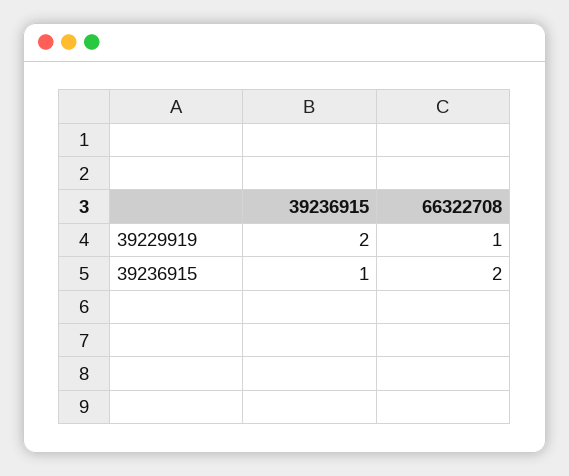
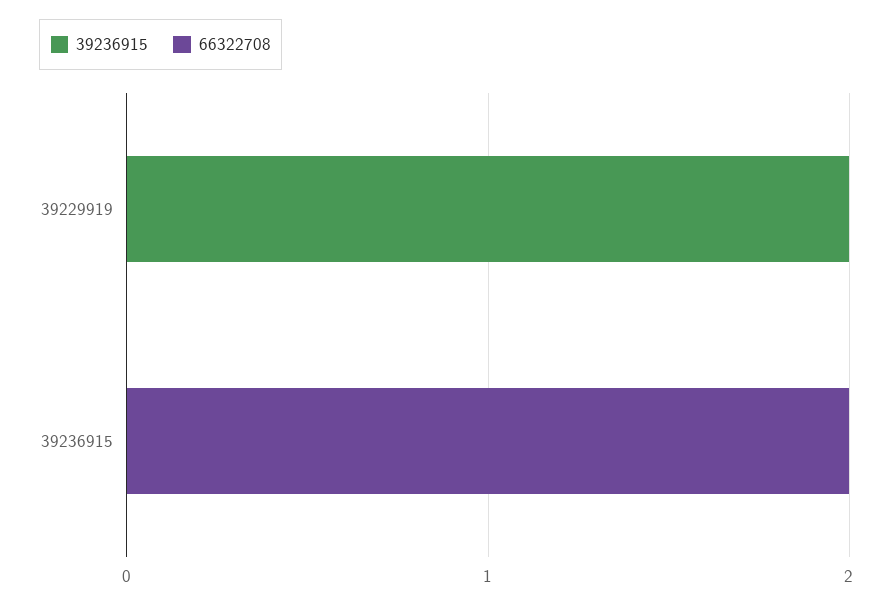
66322708, 39229919: 1 -> 0
39236915, 39236915: 1 -> 0

